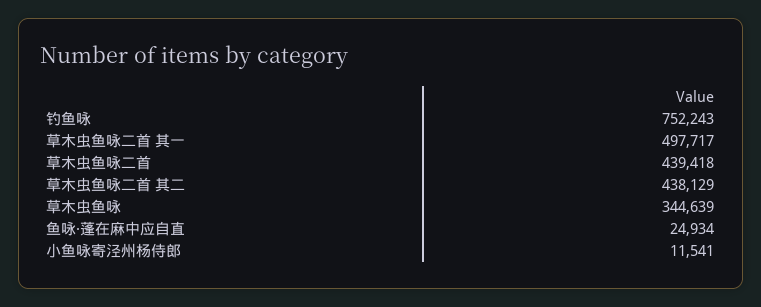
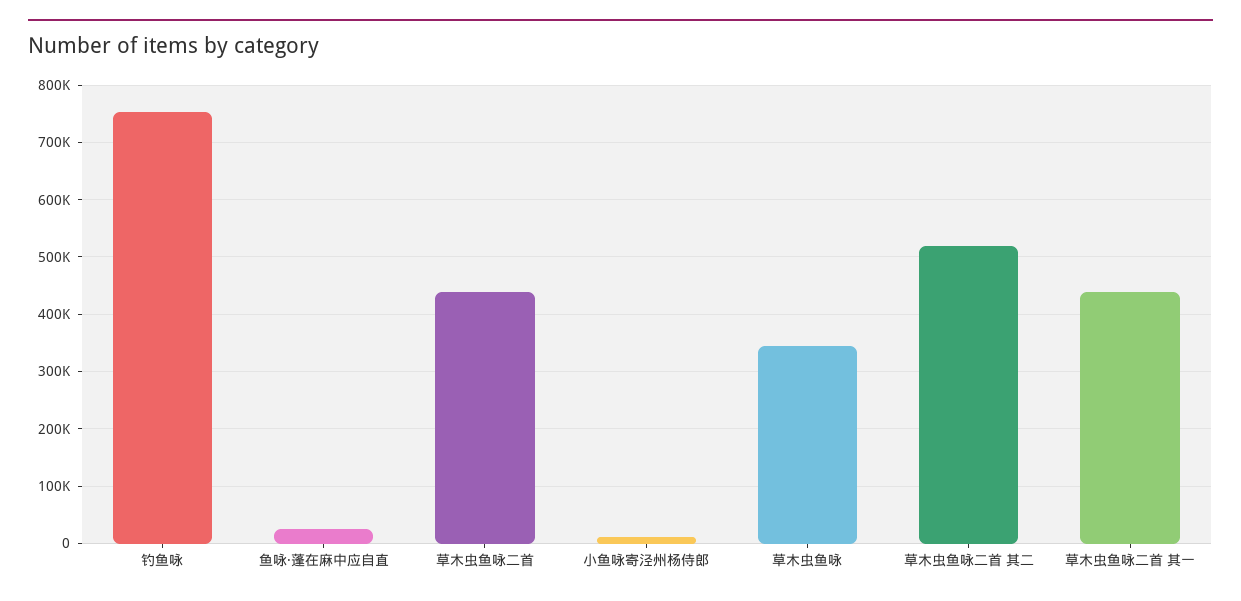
草木虫鱼咏二首 其一: 497717 -> 440000
草木虫鱼咏二首 其二: 438129 -> 520000

